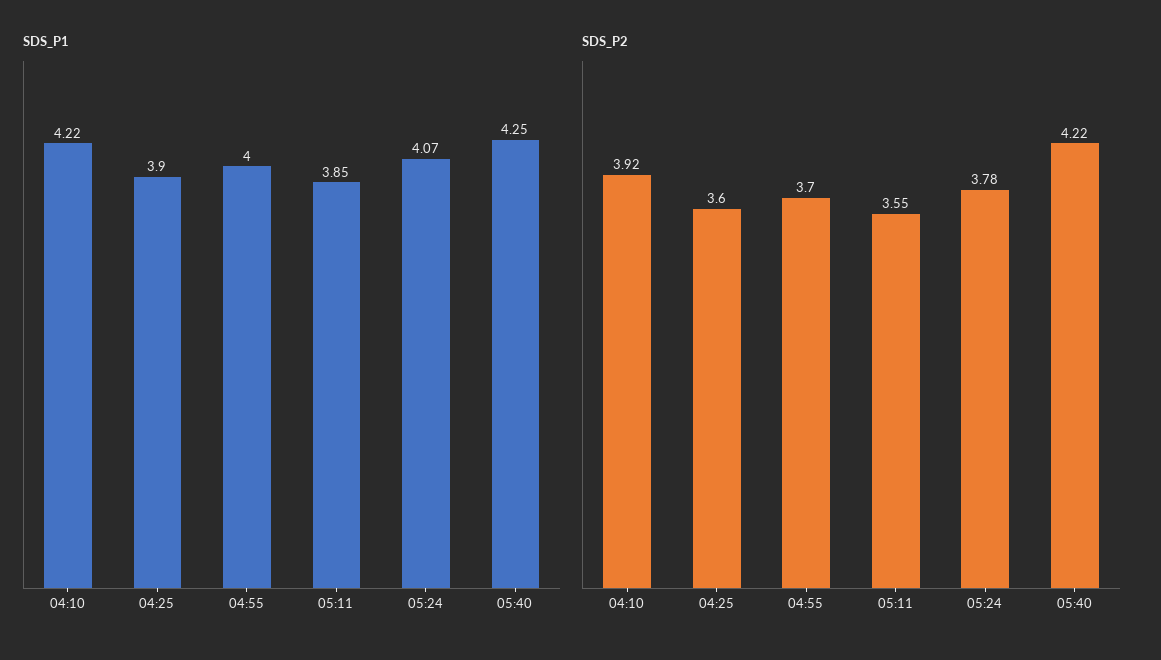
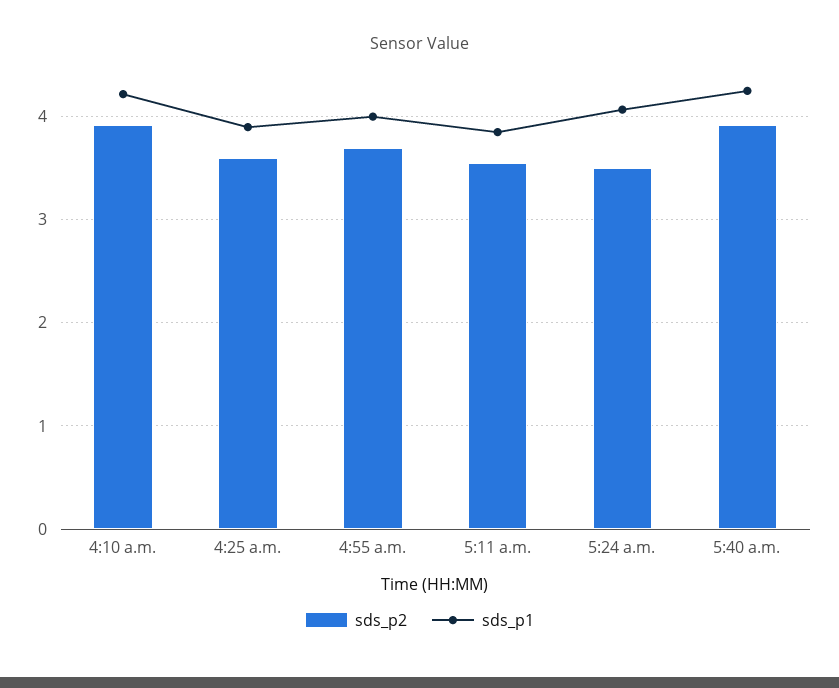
SDS_P2, 05:24: 3.78 -> 3.5
SDS_P2, 05:40: 4.22 -> 3.9

